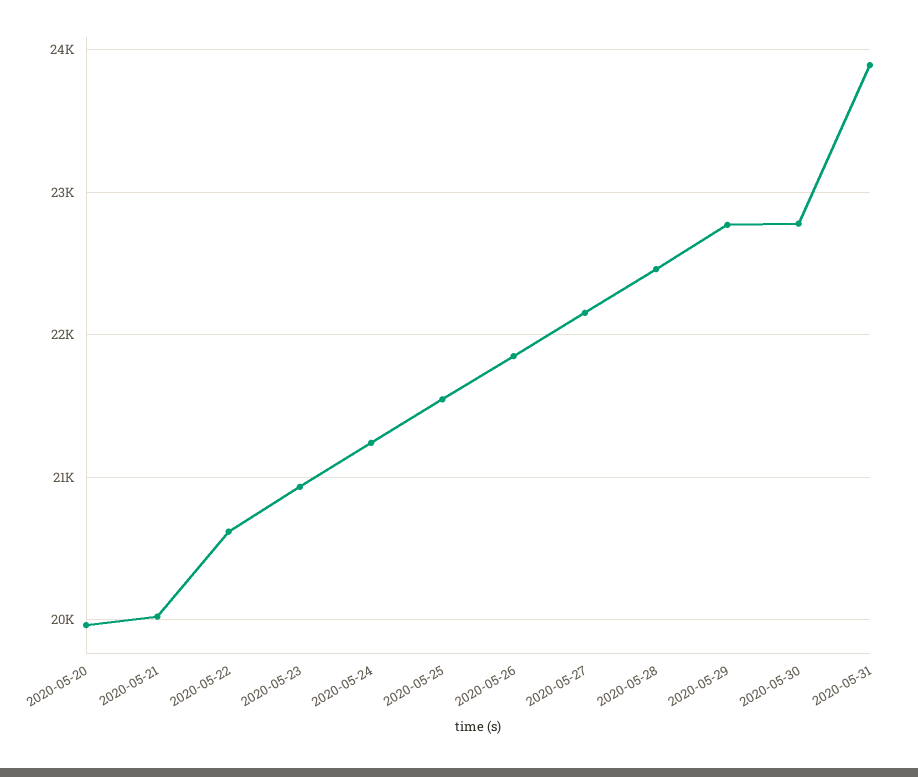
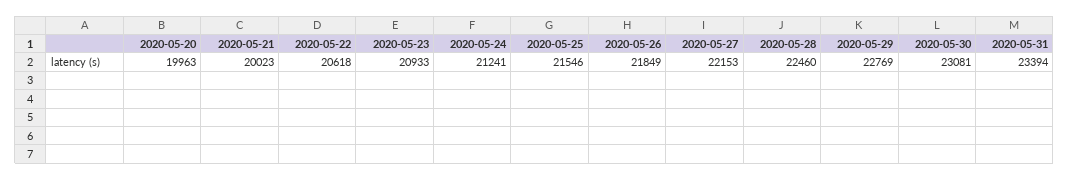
2020-05-30: 22800 -> 23081
2020-05-31: 23900 -> 23394

